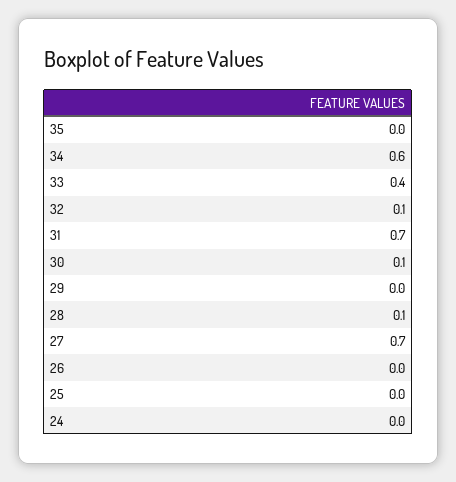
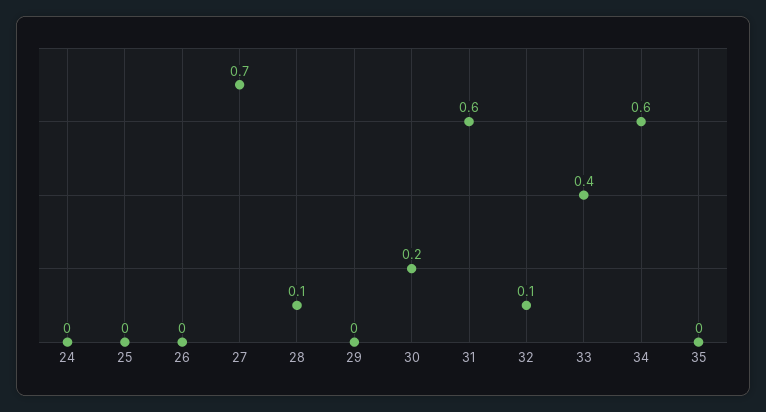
31: 0.7 -> 0.6
30: 0.1 -> 0.2

